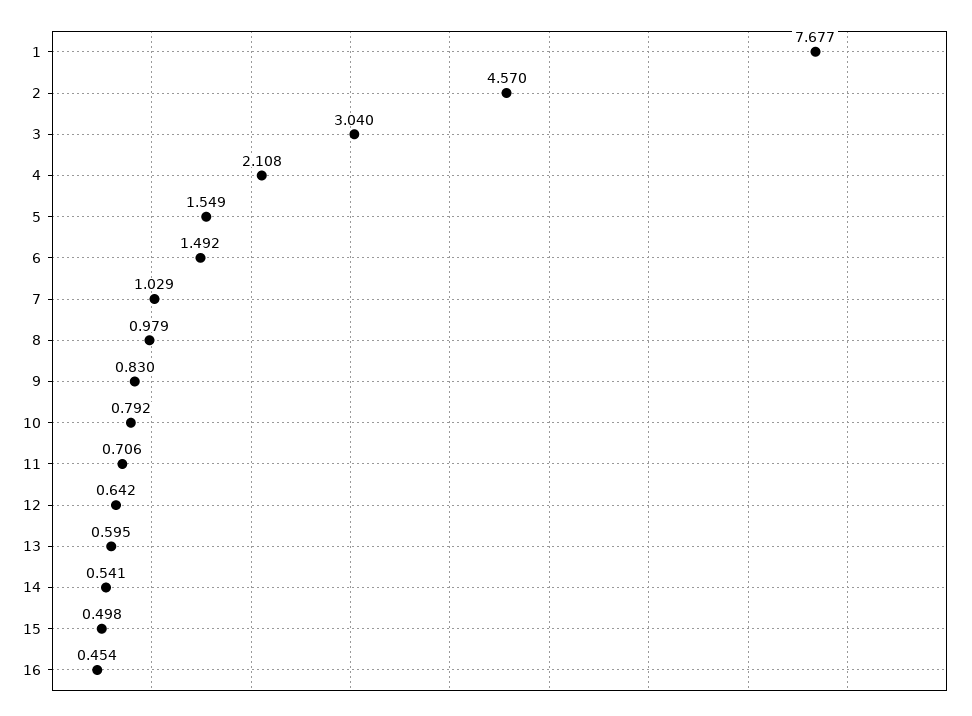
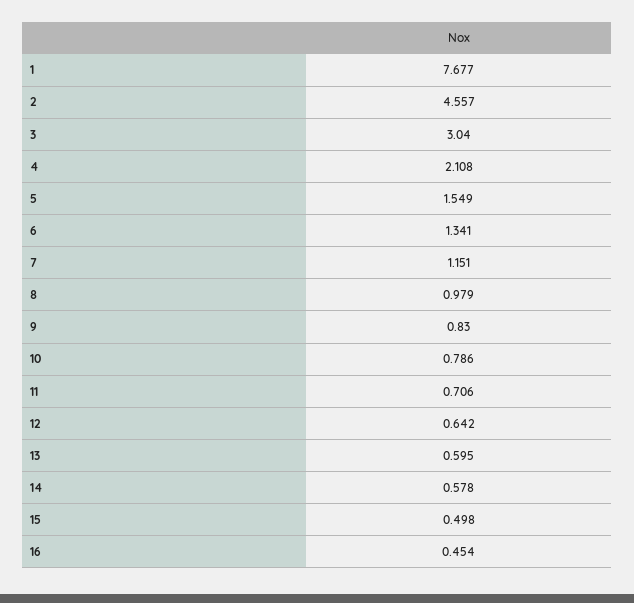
2: 4.57 -> 4.557
6: 1.492 -> 1.341
7: 1.029 -> 1.151
10: 0.792 -> 0.786
14: 0.541 -> 0.578

